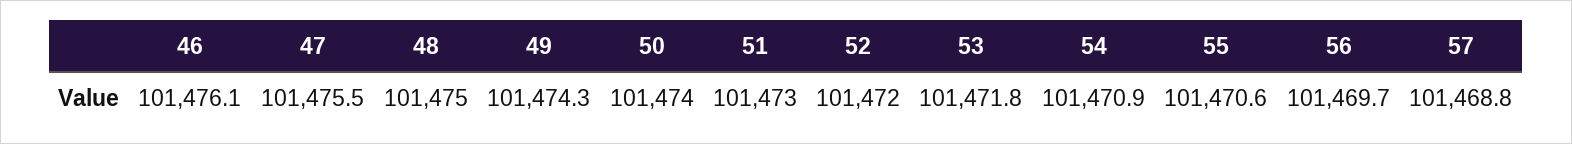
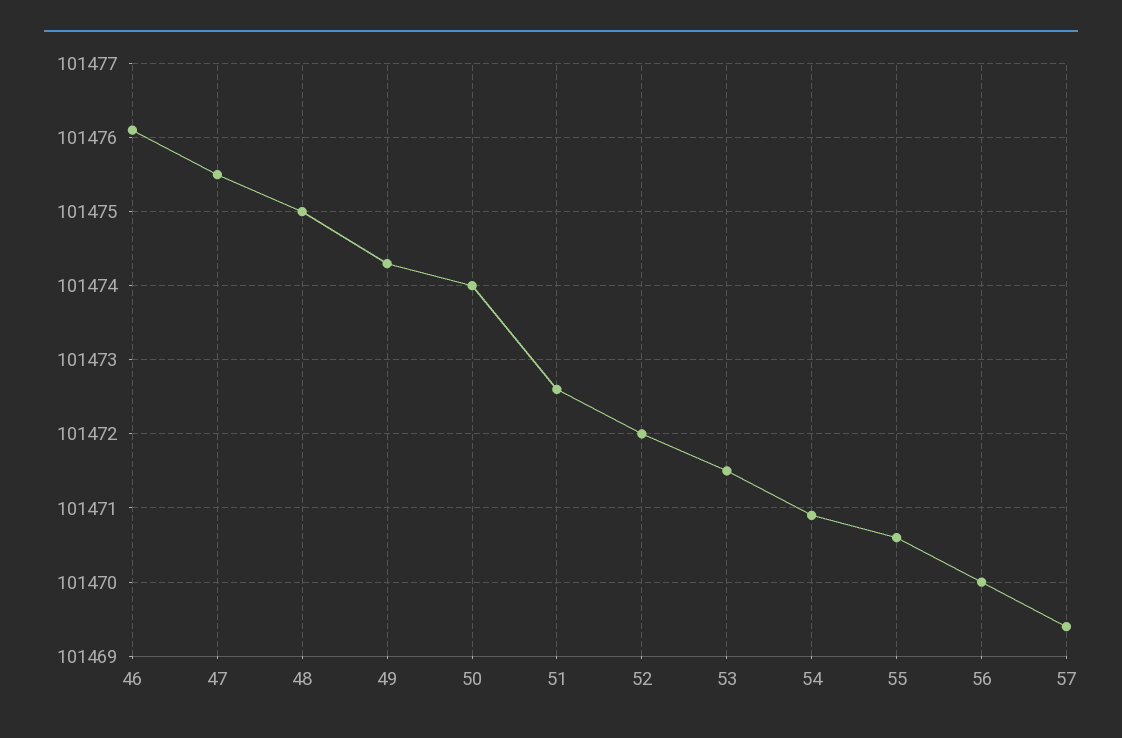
51: 101473 -> 101472.6
53: 101471.8 -> 101471.5
56: 101469.7 -> 101470
57: 101468.8 -> 101469.4

